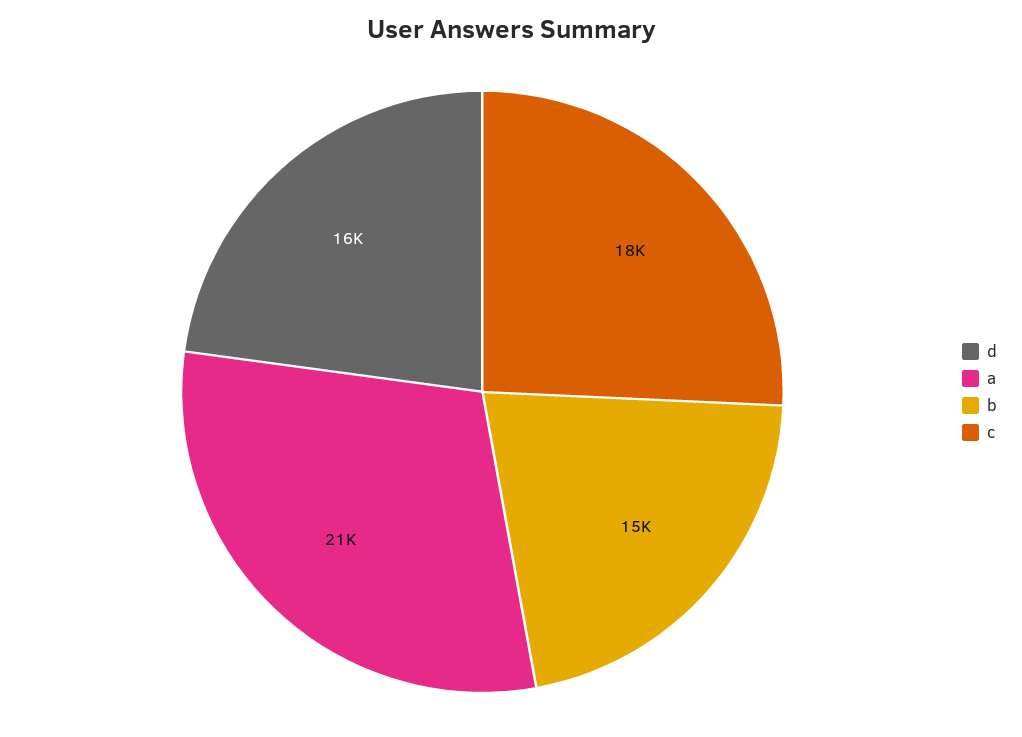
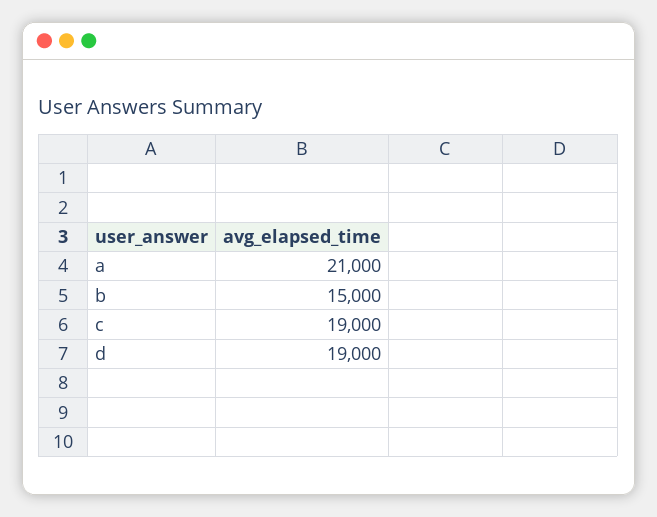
d: 16000 -> 19000
c: 18000 -> 19000

